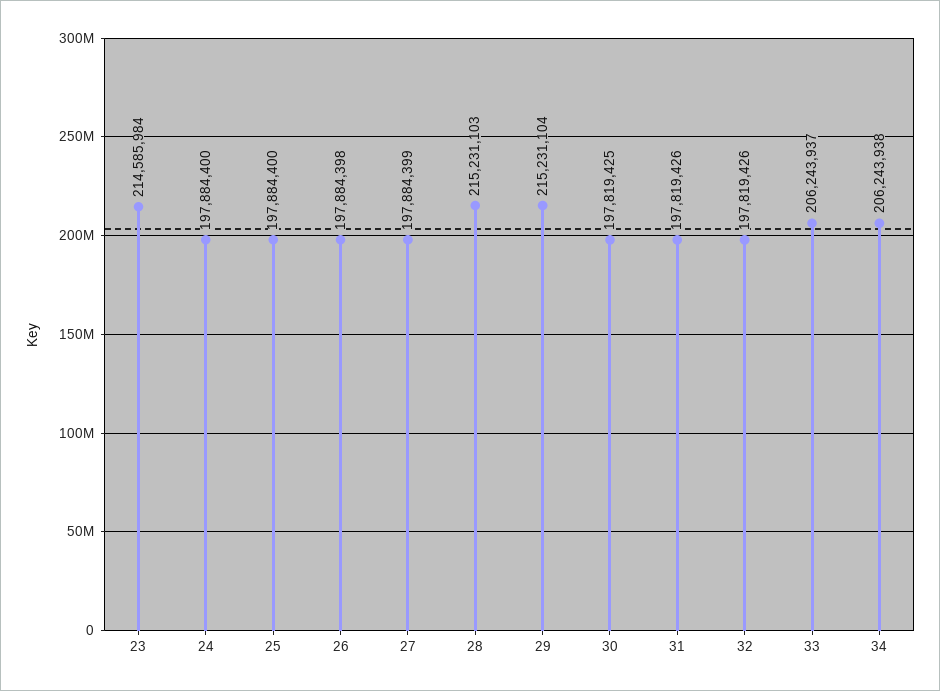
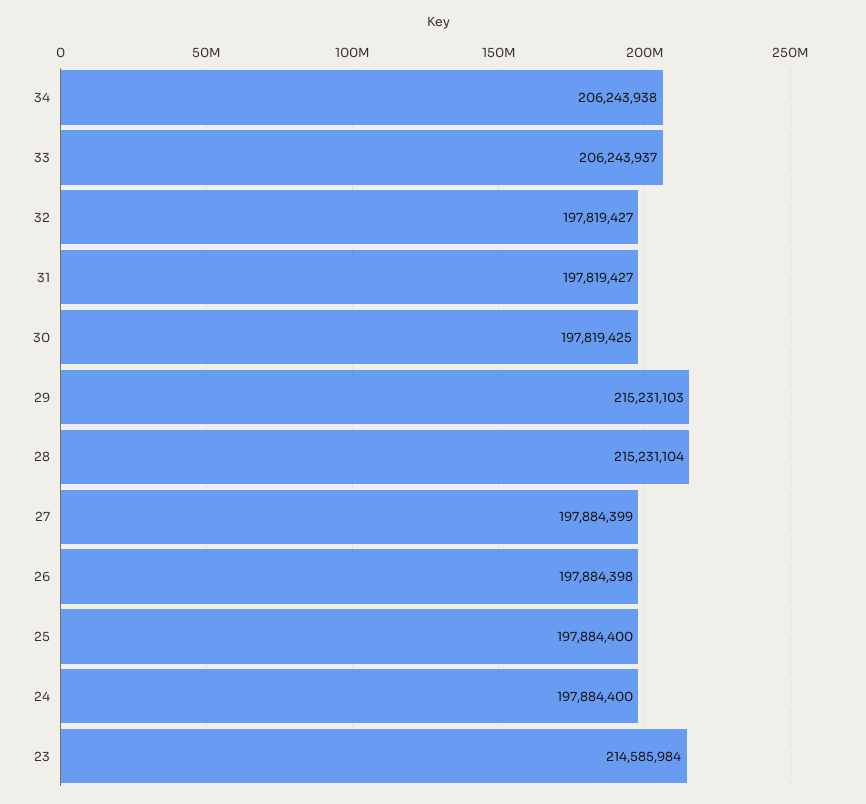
28: 215231103 -> 215231104
29: 215231104 -> 215231103
31: 197819426 -> 197819427
32: 197819426 -> 197819427

